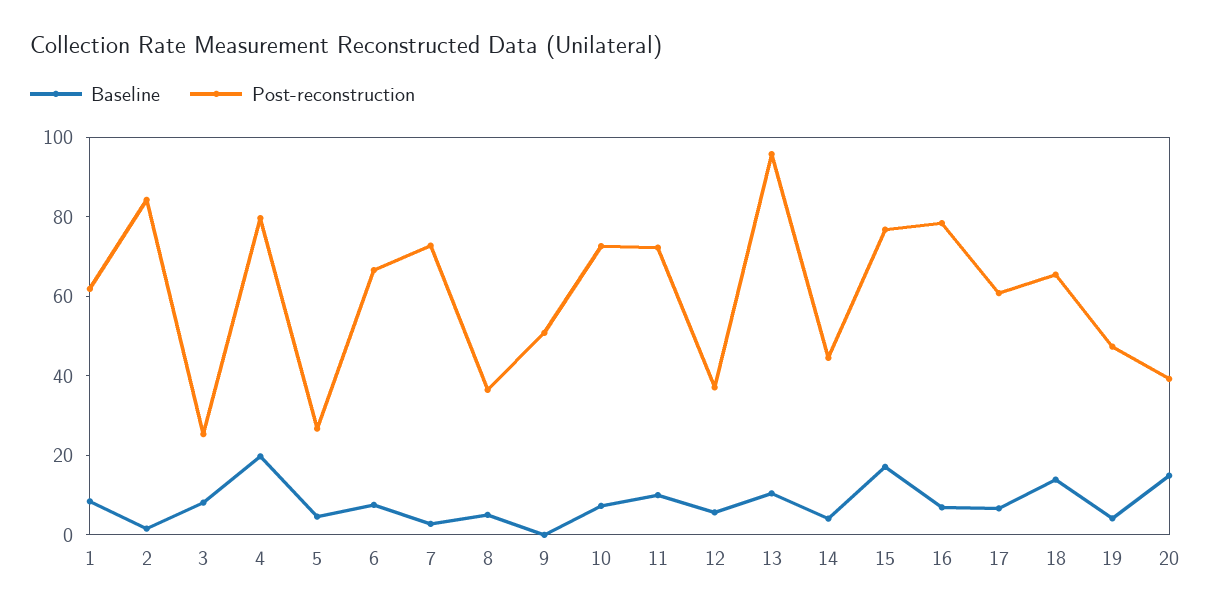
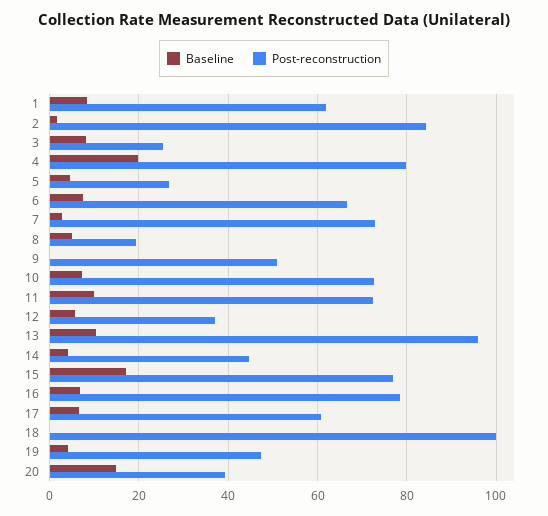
Post-reconstruction, 8: 35 -> 20
Baseline, 18: 15 -> 0
Post-reconstruction, 18: 65 -> 100

